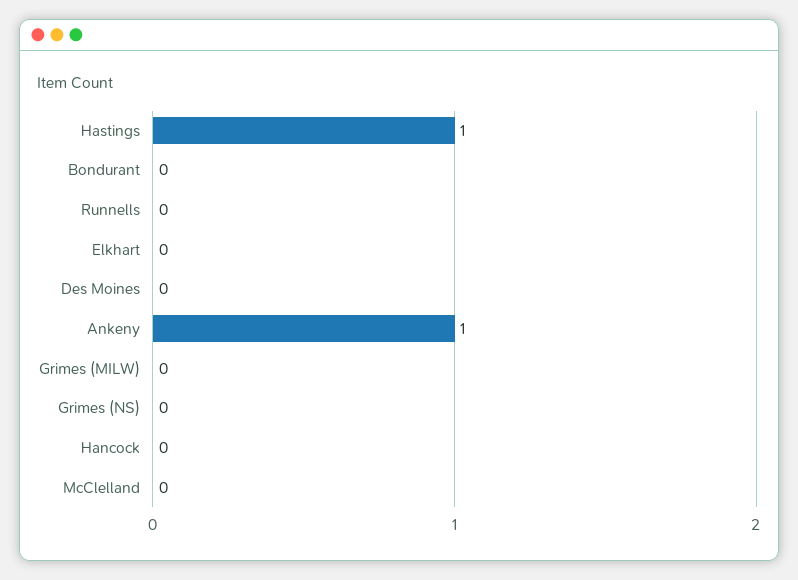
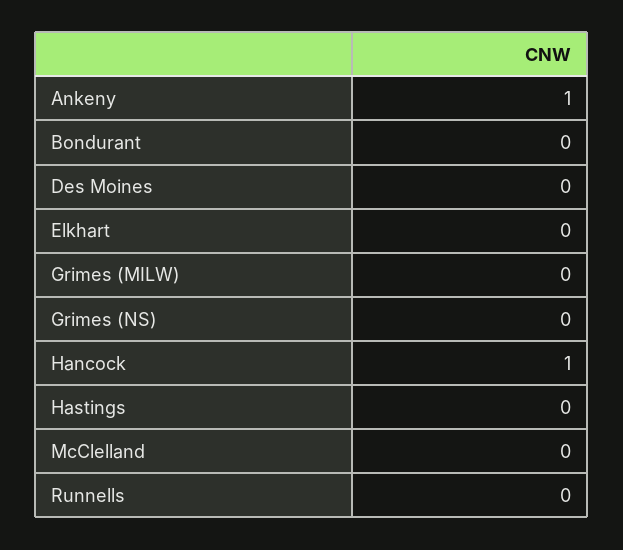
Hastings: 1 -> 0
Hancock: 0 -> 1

